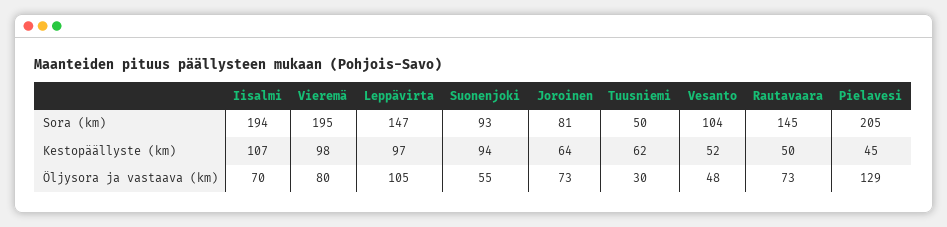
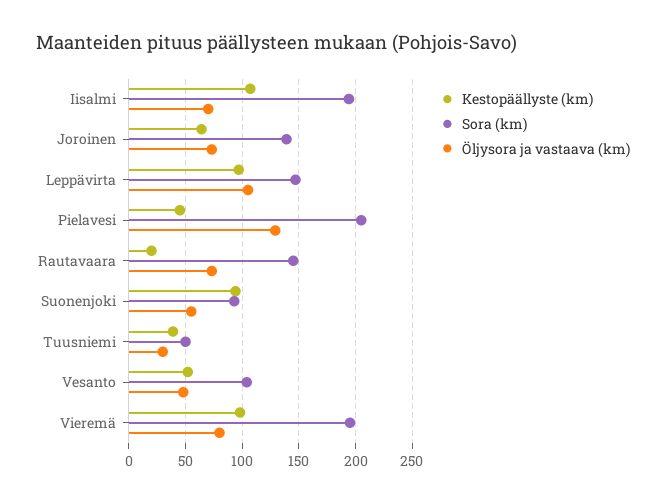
Sora (km), Joroinen: 81 -> 140
Kestopäällyste (km), Tuusniemi: 62 -> 40
Kestopäällyste (km), Rautavaara: 50 -> 20

